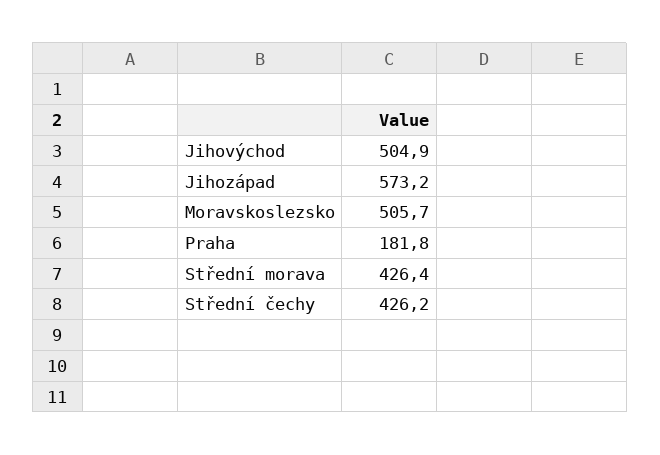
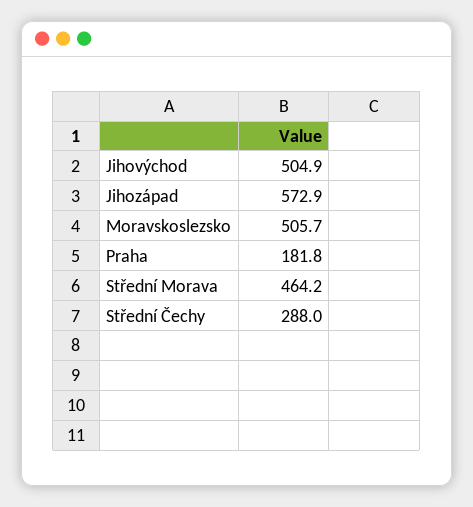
Jihozápad: 573.2 -> 572.9
Střední morava: 426.4 -> 464.2
Střední čechy: 426.2 -> 288

